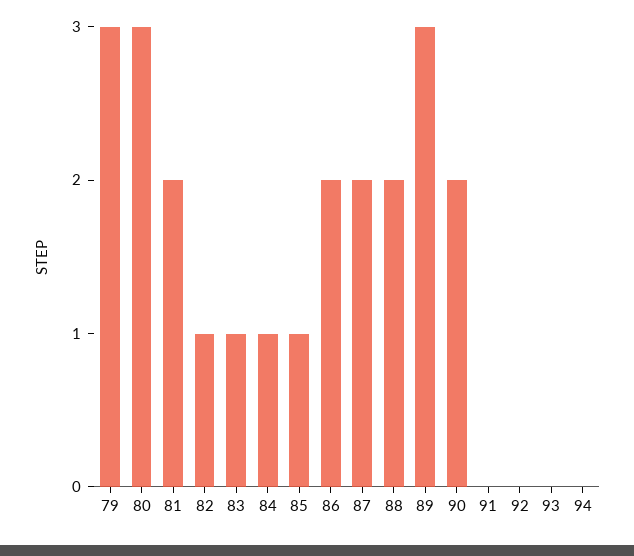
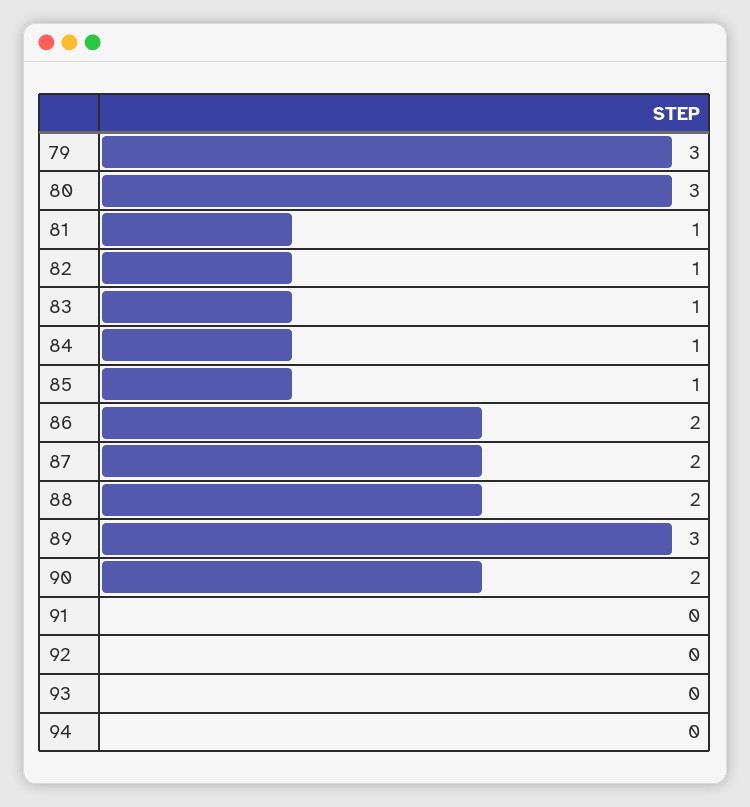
81: 2 -> 1

